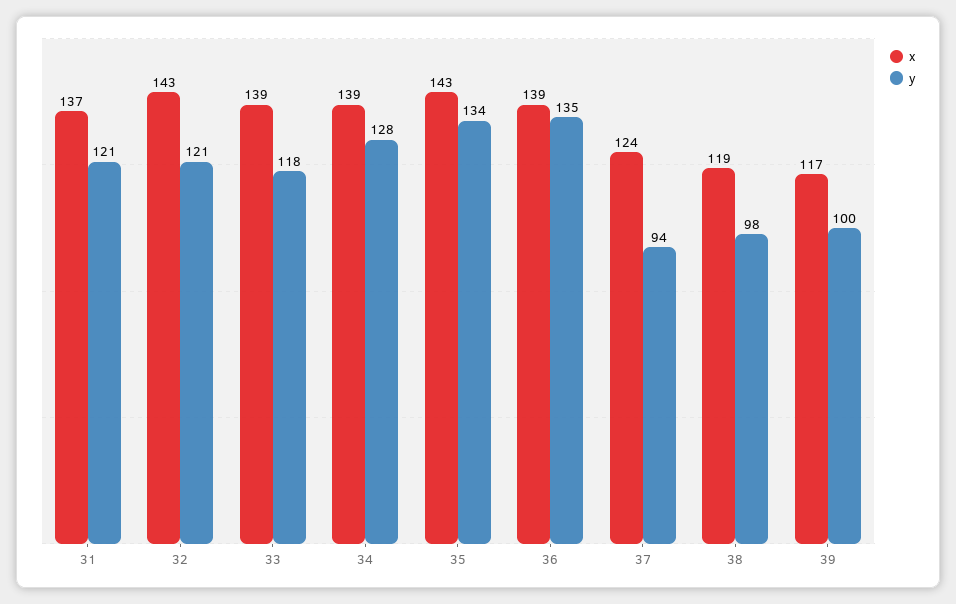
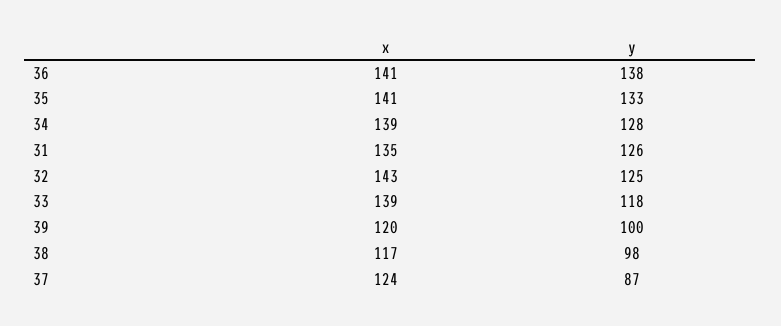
x, 31: 137 -> 135
y, 31: 121 -> 126
y, 32: 121 -> 125
x, 35: 143 -> 141
y, 35: 134 -> 133
x, 36: 139 -> 141
y, 36: 135 -> 138
y, 37: 94 -> 87
x, 38: 119 -> 117
x, 39: 117 -> 120

